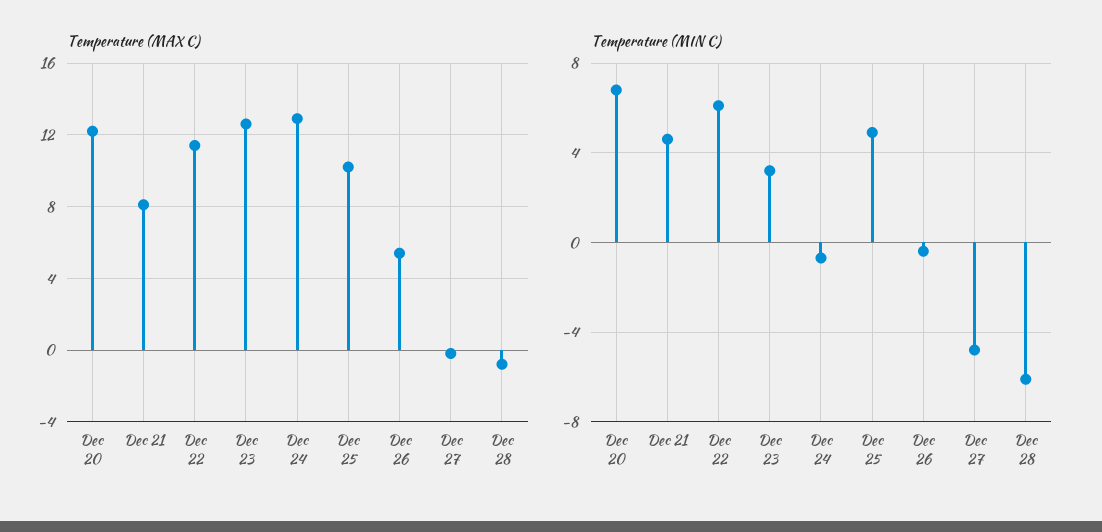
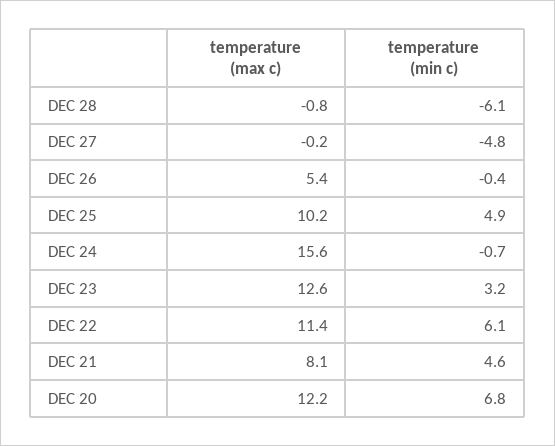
Temperature (MAX C), Dec 24: 13 -> 15.6

